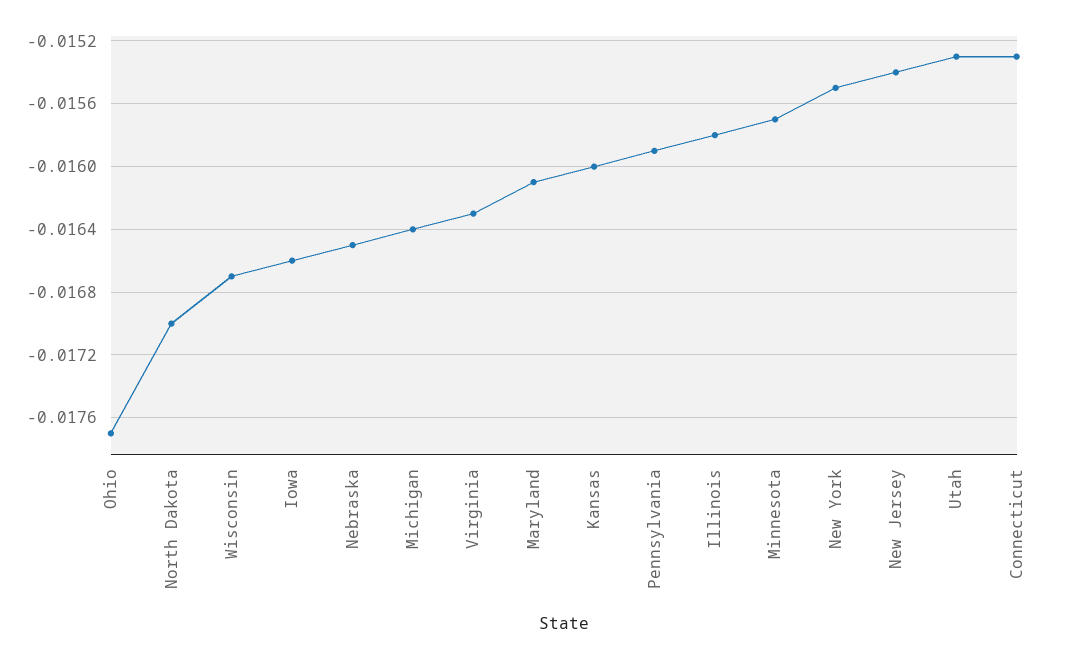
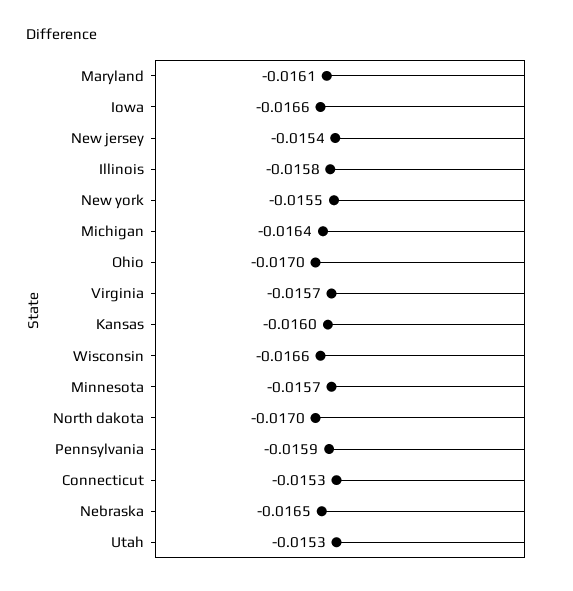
Ohio: -0.0177 -> -0.017
Wisconsin: -0.0167 -> -0.0166
Virginia: -0.0163 -> -0.0157

